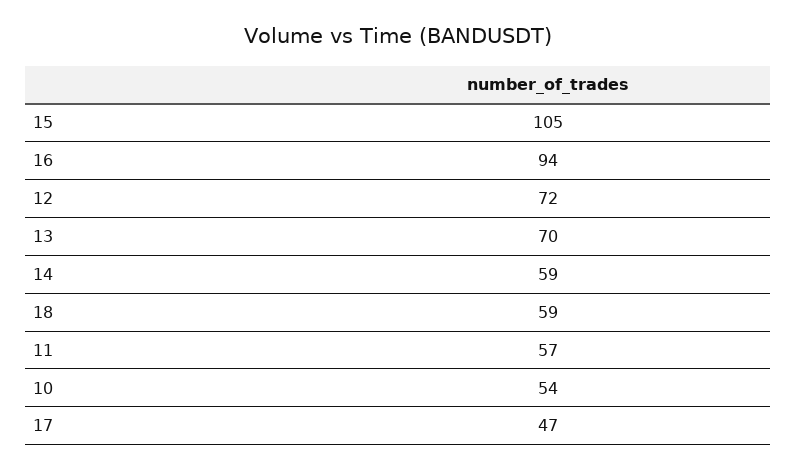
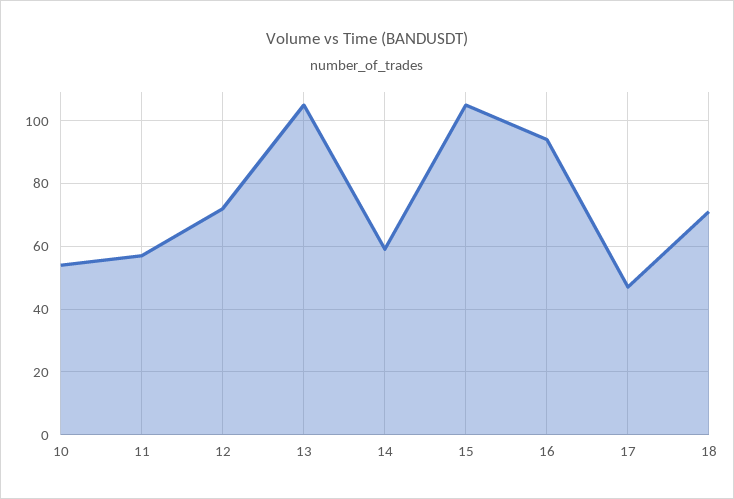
13: 70 -> 105
18: 59 -> 70

